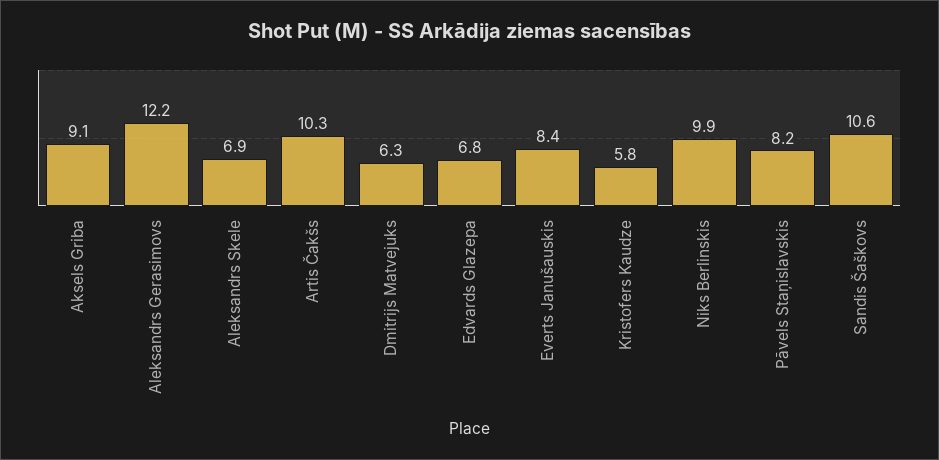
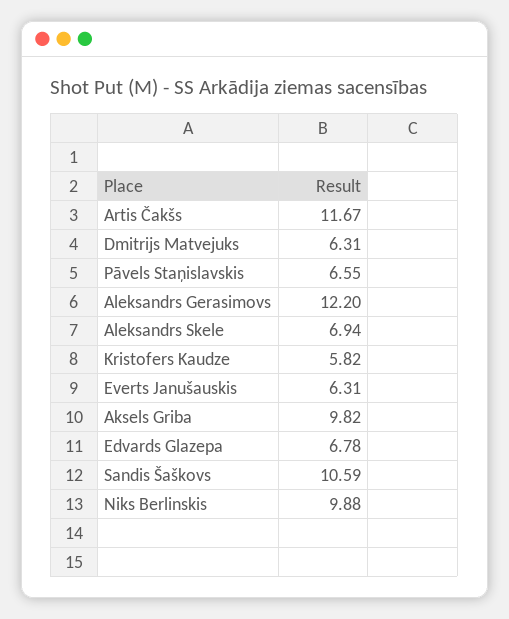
Aksels Griba: 9.1 -> 9.82
Artis Čakšs: 10.3 -> 11.67
Everts Janušauskis: 8.4 -> 6.31
Pāvels Staņislavskis: 8.2 -> 6.55

